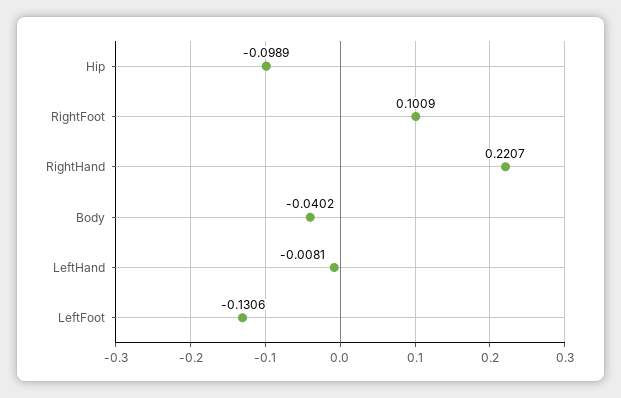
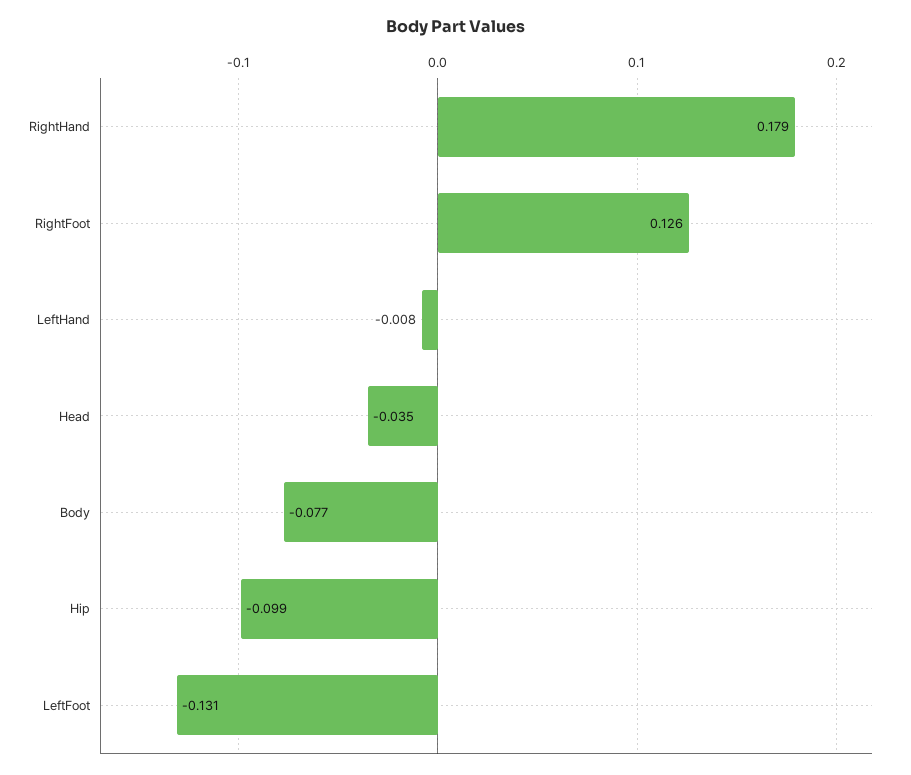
RightFoot: 0.1009 -> 0.126
RightHand: 0.2207 -> 0.179
Body: -0.0402 -> -0.077
Head: none -> -0.035

